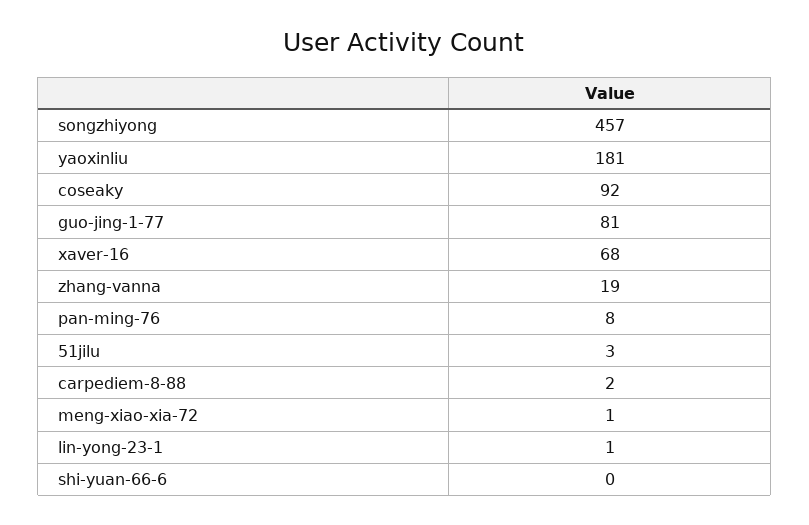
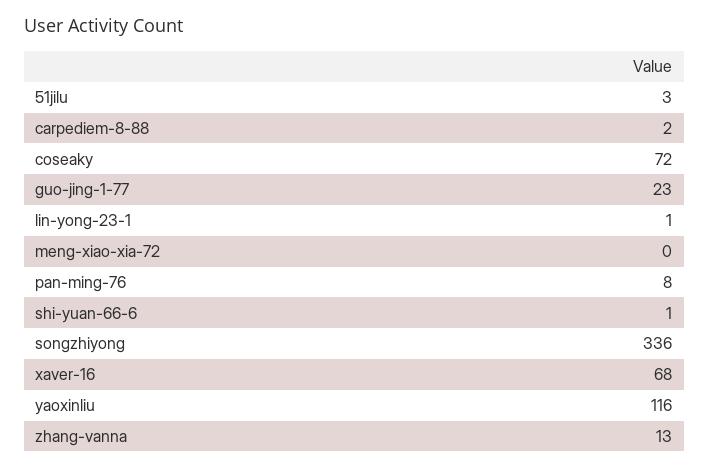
songzhiyong: 457 -> 336
yaoxinliu: 181 -> 116
coseaky: 92 -> 72
guo-jing-1-77: 81 -> 23
zhang-vanna: 19 -> 13
meng-xiao-xia-72: 1 -> 0
shi-yuan-66-6: 0 -> 1

